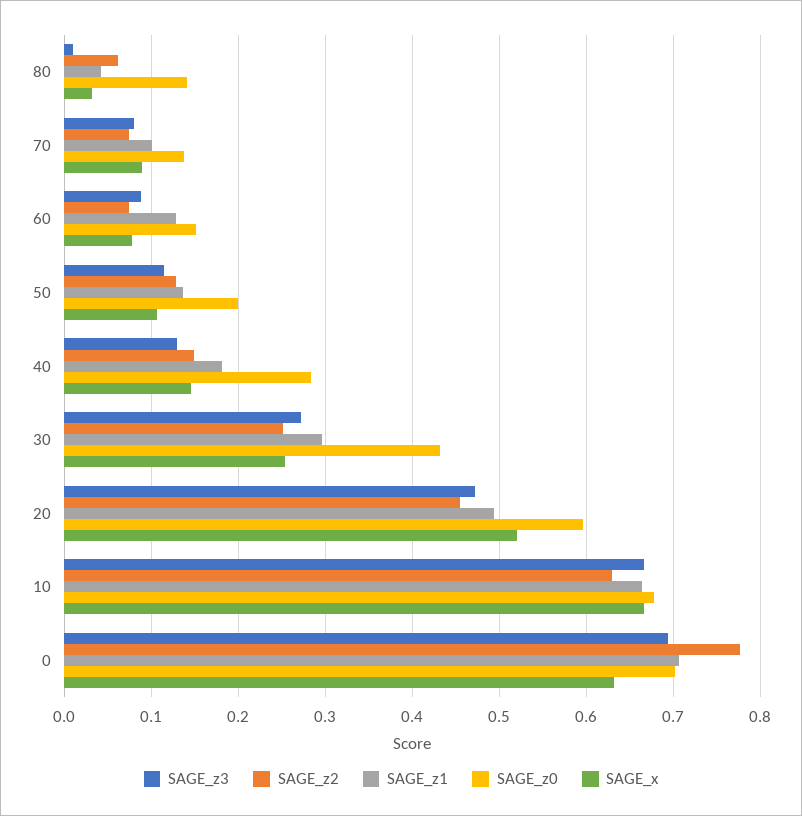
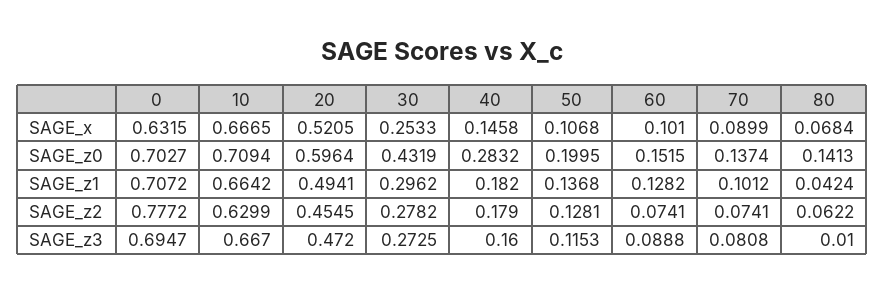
SAGE_x, 80: 0.03 -> 0.0684
SAGE_x, 60: 0.08 -> 0.101
SAGE_z3, 40: 0.13 -> 0.16
SAGE_z2, 40: 0.15 -> 0.179
SAGE_z2, 30: 0.25 -> 0.2782
SAGE_z0, 10: 0.68 -> 0.7094

